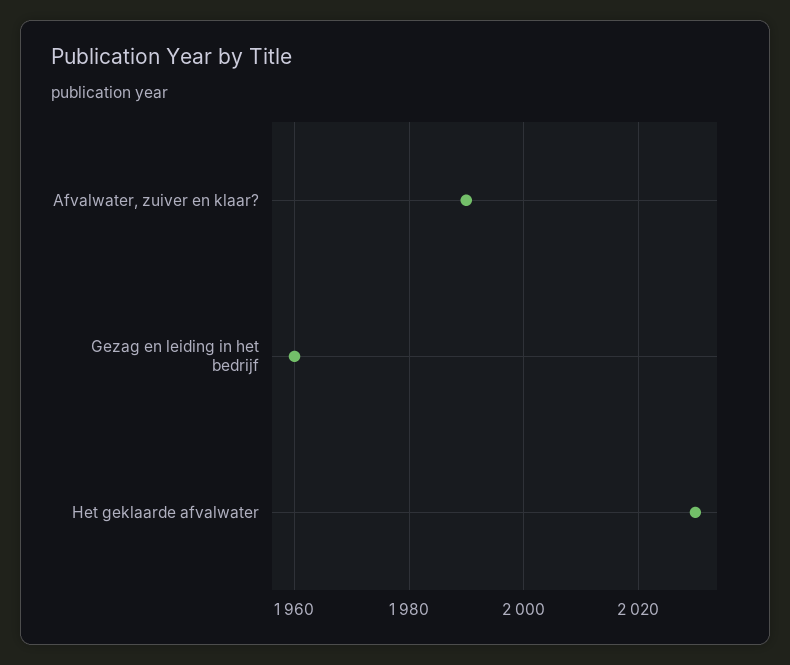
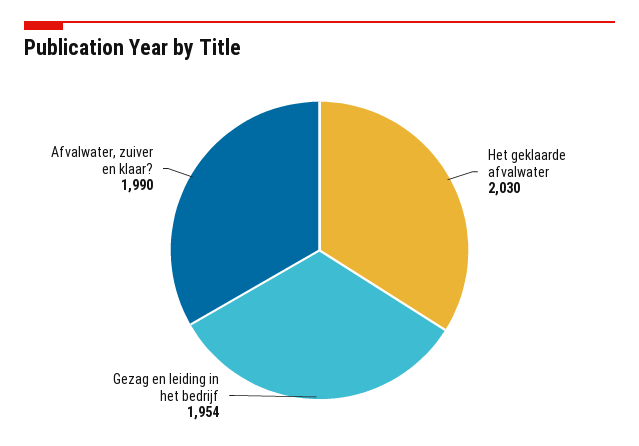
Gezag en leiding in het bedrijf: 1960 -> 1954

